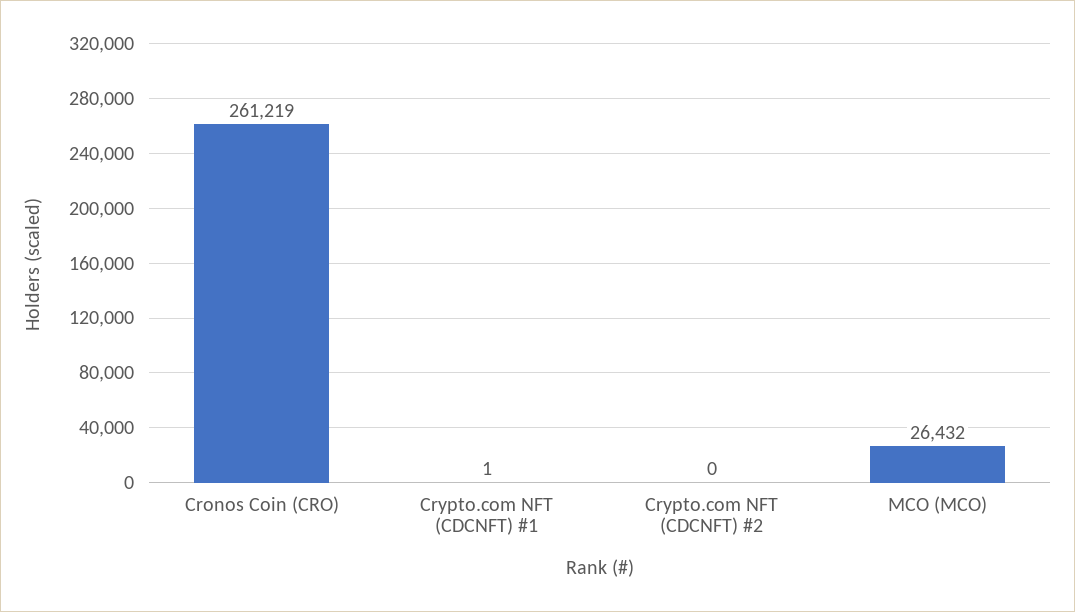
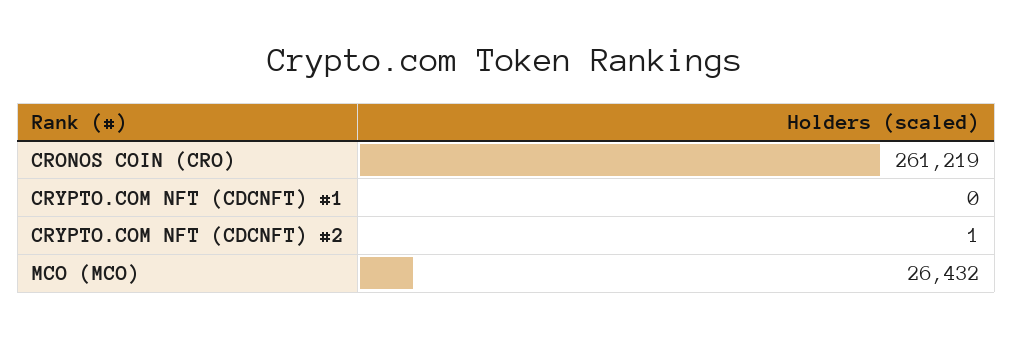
Crypto.com NFT (CDCNFT) #1: 1 -> 0
Crypto.com NFT (CDCNFT) #2: 0 -> 1

